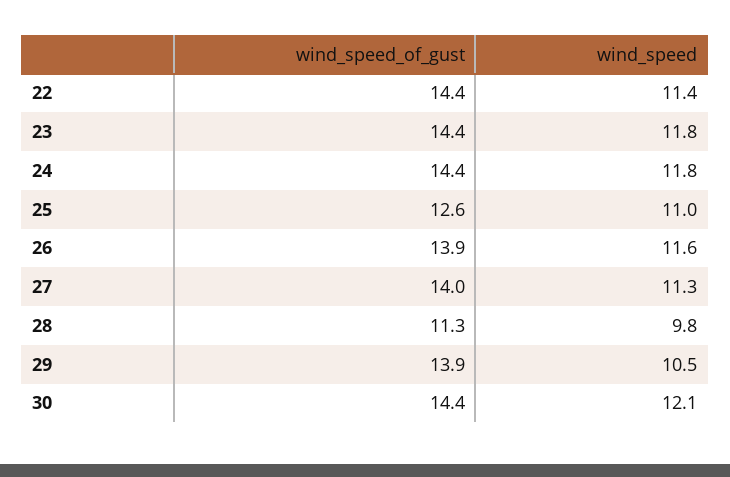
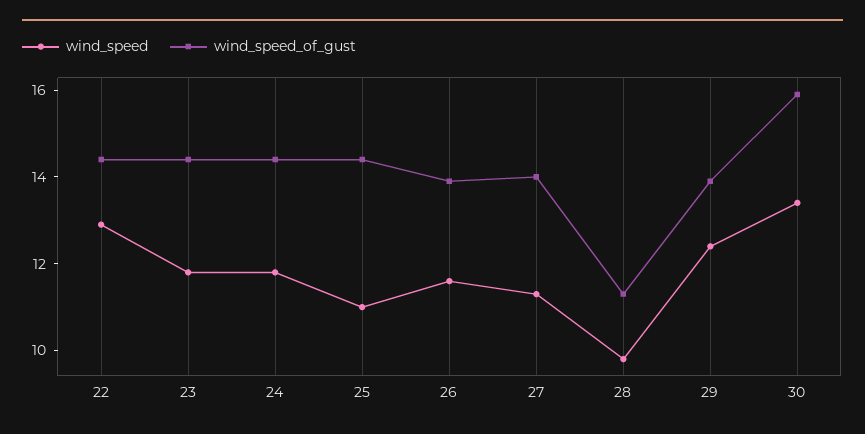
wind_speed, 22: 11.4 -> 13
wind_speed_of_gust, 25: 12.6 -> 14.5
wind_speed, 29: 10.5 -> 12.5
wind_speed_of_gust, 30: 14.4 -> 16
wind_speed, 30: 12.1 -> 13.5

